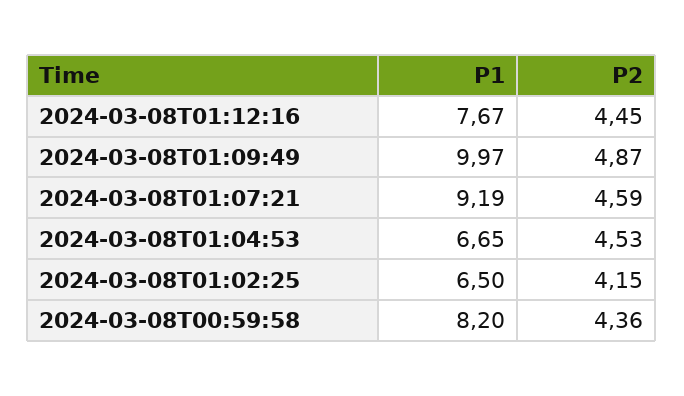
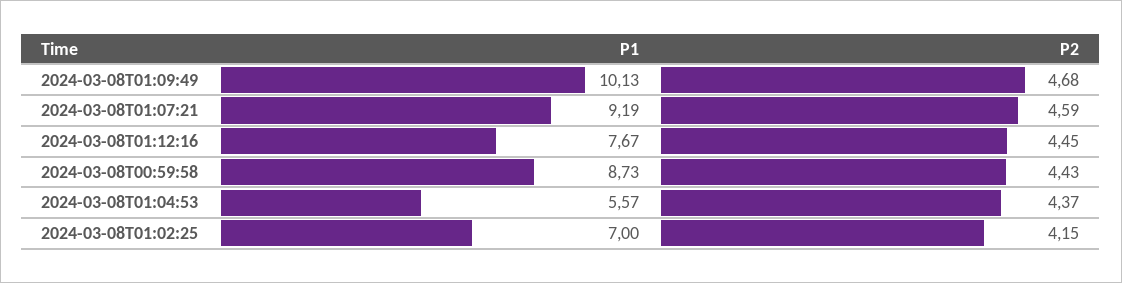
P1, 2024-03-08T01:09:49: 9.97 -> 10.13
P2, 2024-03-08T01:09:49: 4.87 -> 4.68
P1, 2024-03-08T01:04:53: 6.65 -> 5.57
P2, 2024-03-08T01:04:53: 4.53 -> 4.37
P1, 2024-03-08T01:02:25: 6.5 -> 7
P1, 2024-03-08T00:59:58: 8.2 -> 8.73
P2, 2024-03-08T00:59:58: 4.36 -> 4.43

